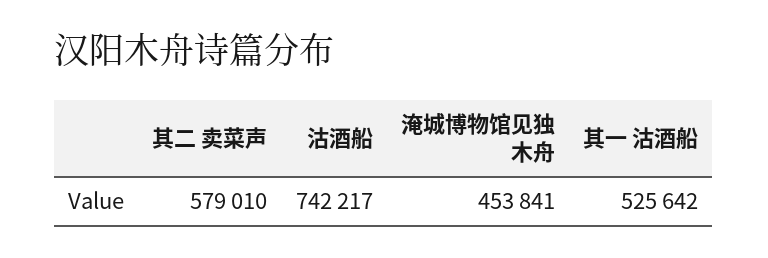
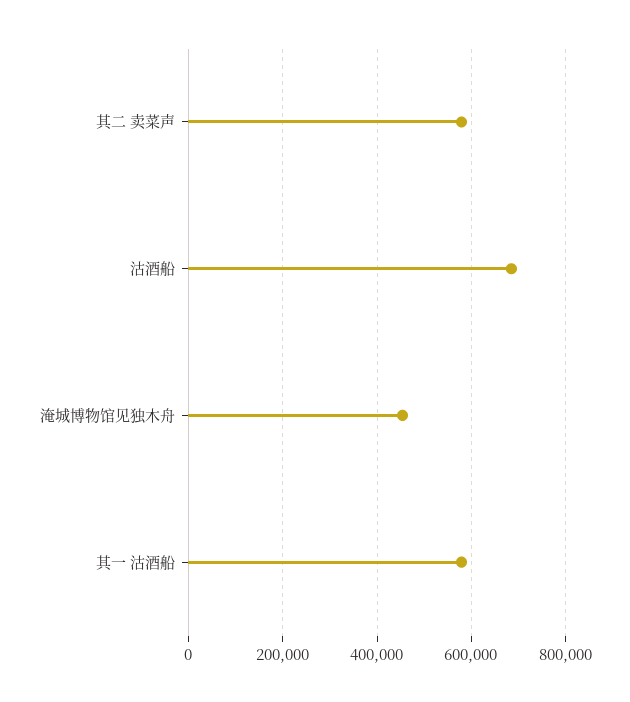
沽酒船: 742217 -> 680000
其一 沽酒船: 525642 -> 580000

